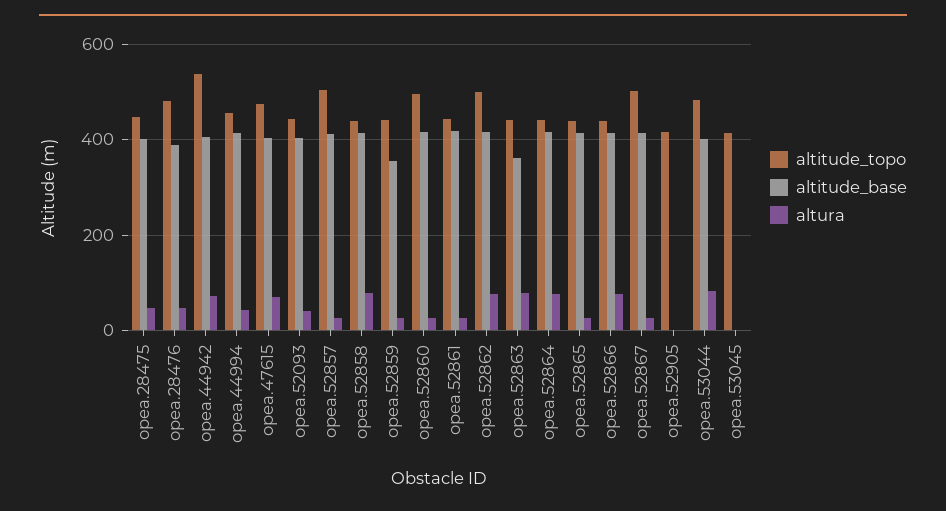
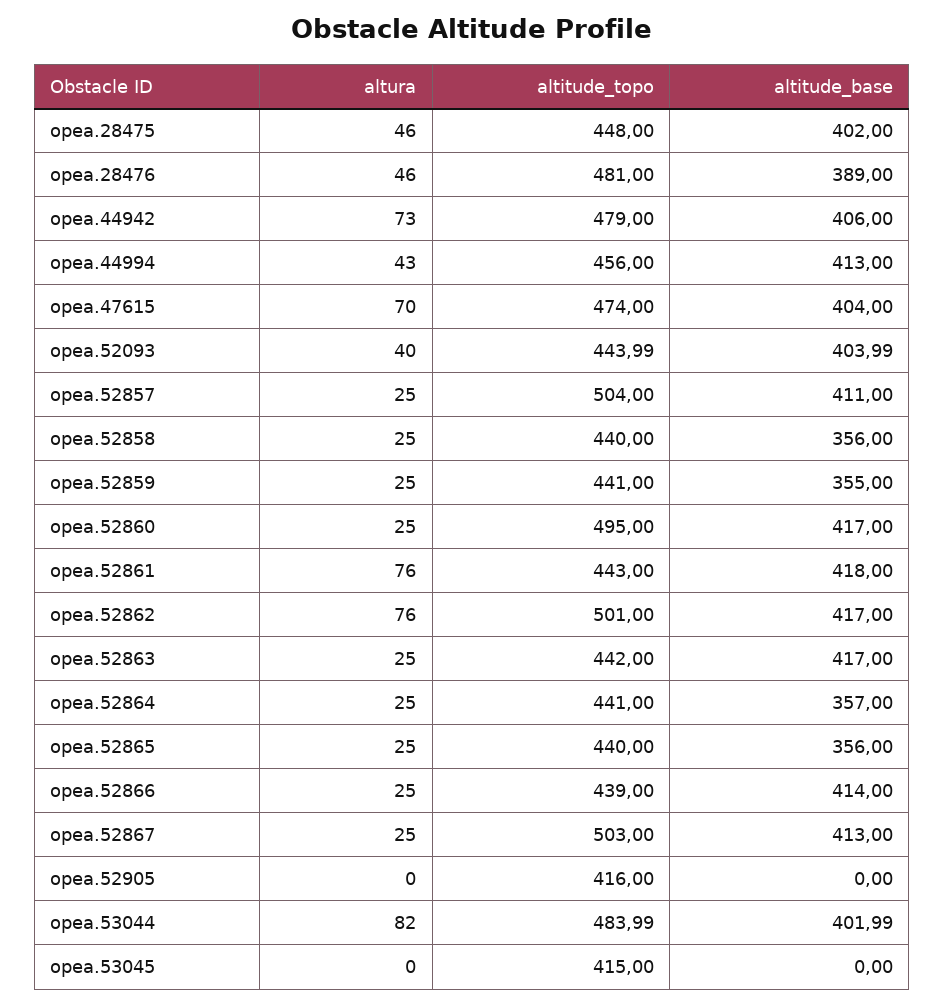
altitude_topo, opea.44942: 540 -> 479
altitude_base, opea.52858: 420 -> 356
altura, opea.52858: 80 -> 25
altura, opea.52861: 20 -> 76
altitude_base, opea.52863: 360 -> 417
altura, opea.52863: 80 -> 25
altitude_base, opea.52864: 420 -> 357
altura, opea.52864: 80 -> 25
altitude_base, opea.52865: 420 -> 356
altura, opea.52866: 80 -> 25

